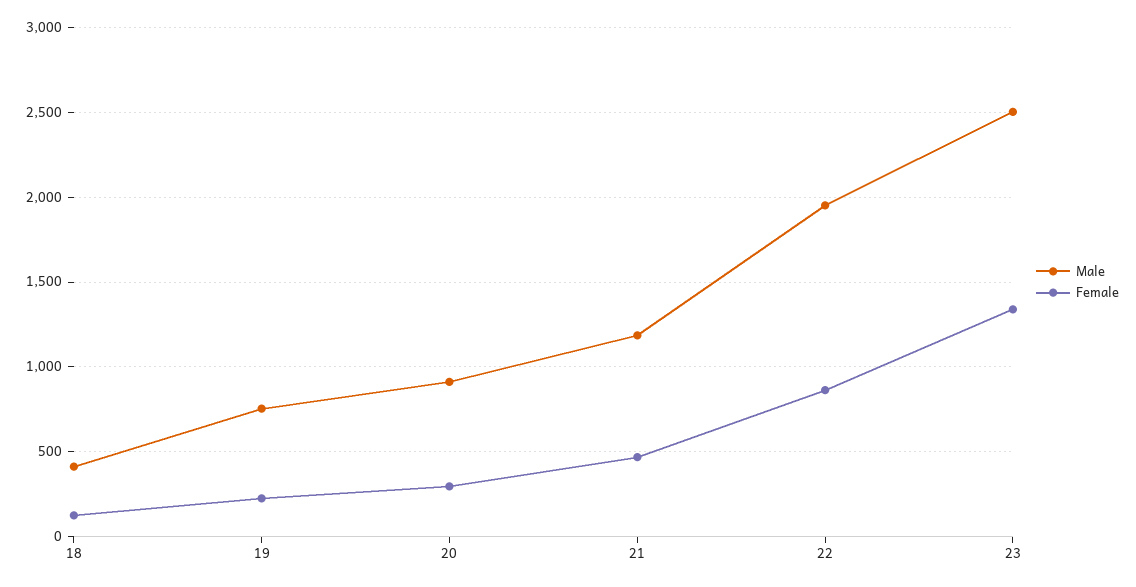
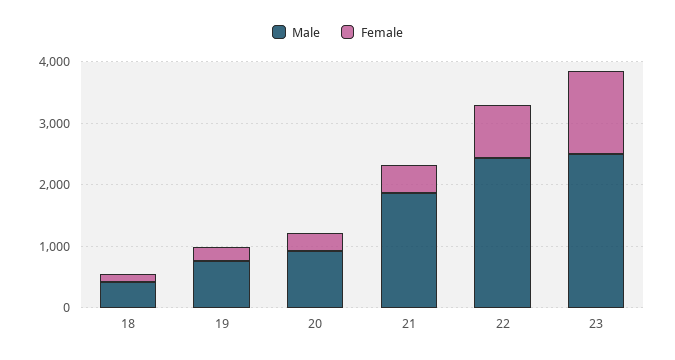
Male, 21: 1200 -> 1800
Male, 22: 1950 -> 2400

